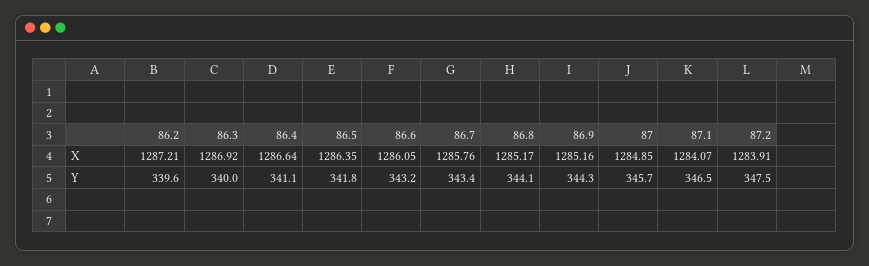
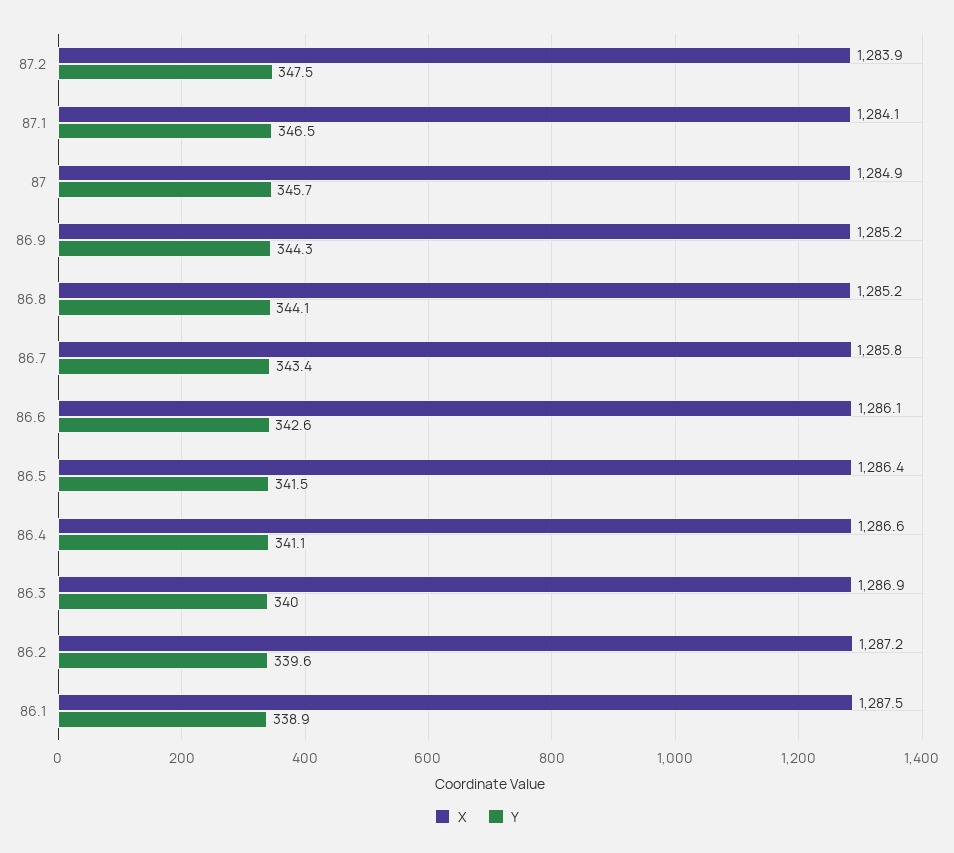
Y, 86.5: 341.8 -> 341.5
Y, 86.6: 343.2 -> 342.6
X, 86.1: none -> 1287.5
Y, 86.1: none -> 338.9

